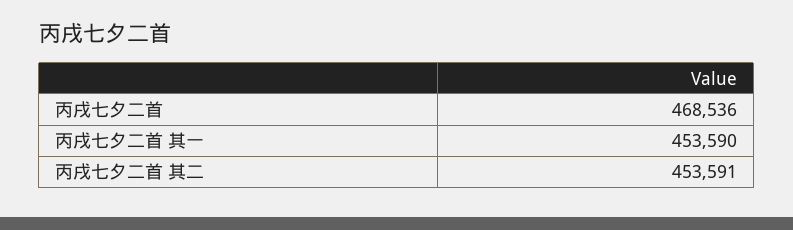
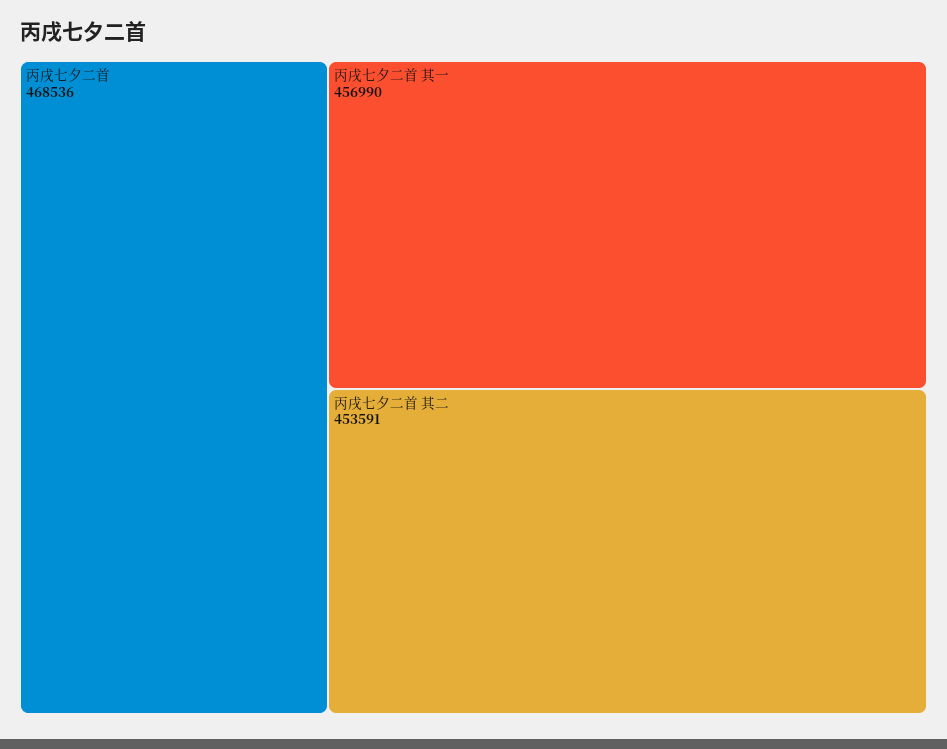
丙戌七夕二首 其一: 453590 -> 456990

